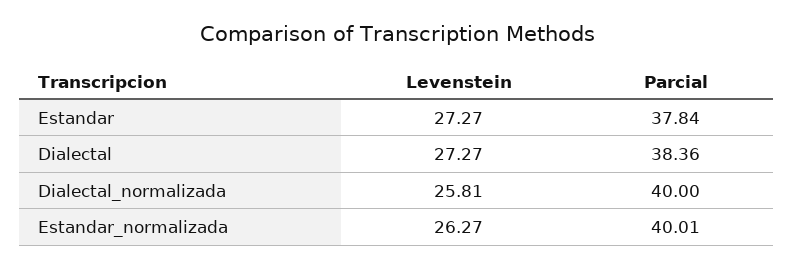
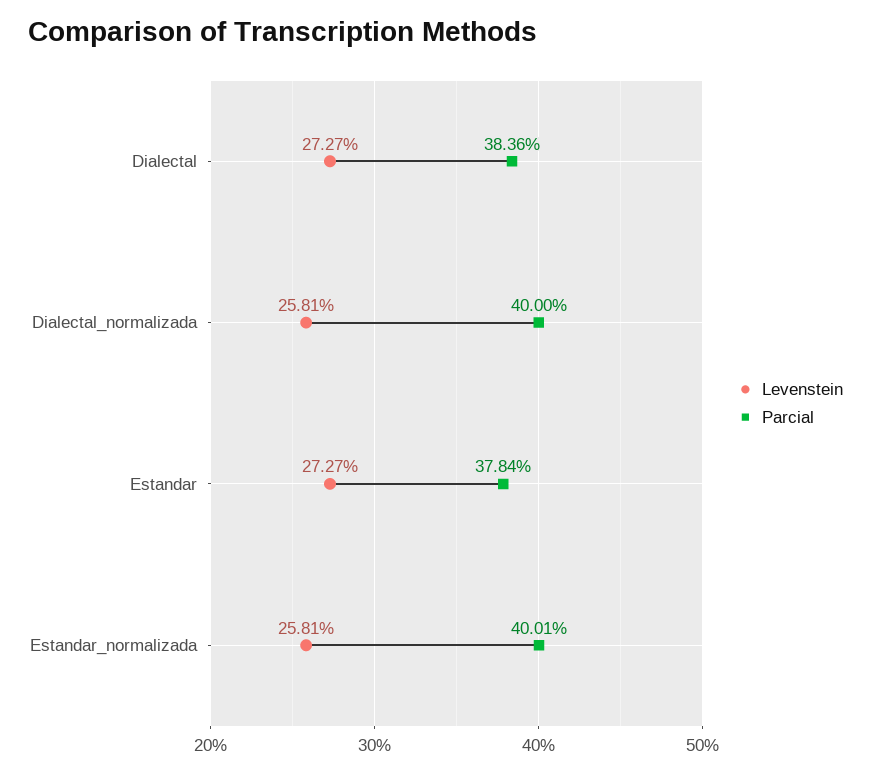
Levenstein, Estandar_normalizada: 26.27 -> 25.81

